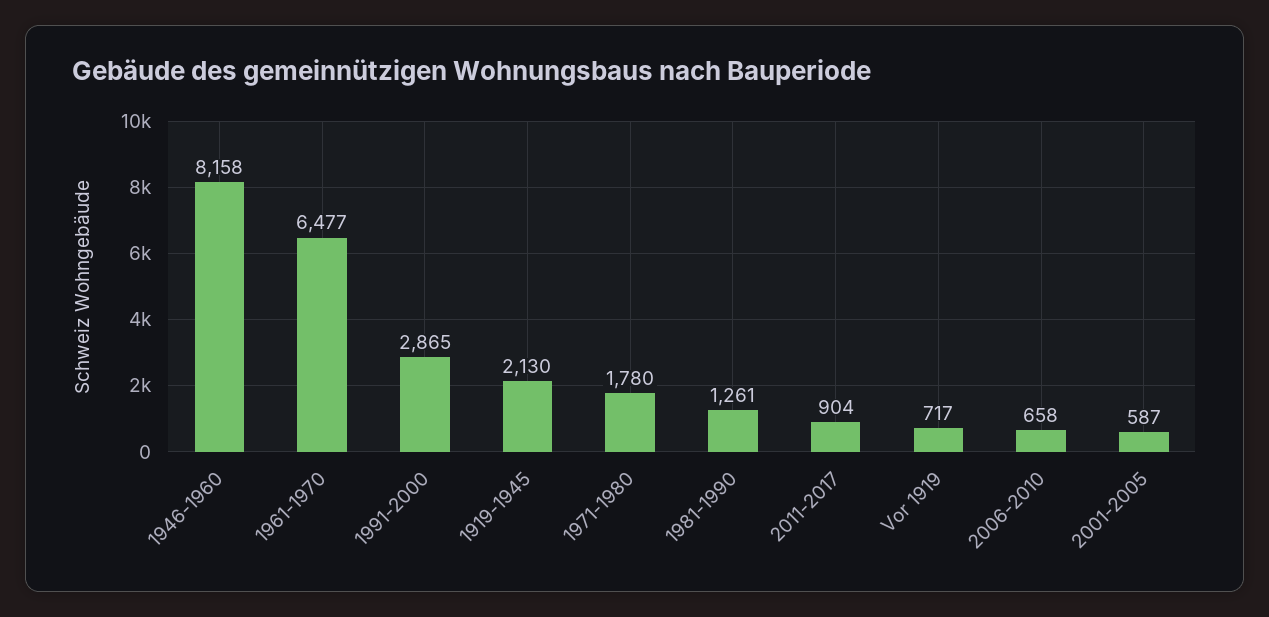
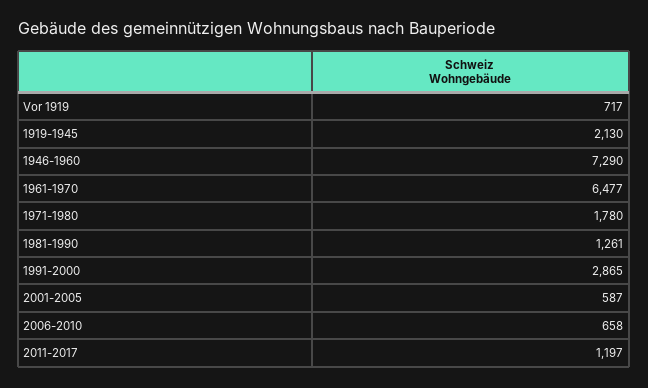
1946-1960: 8158 -> 7290
2011-2017: 904 -> 1197

